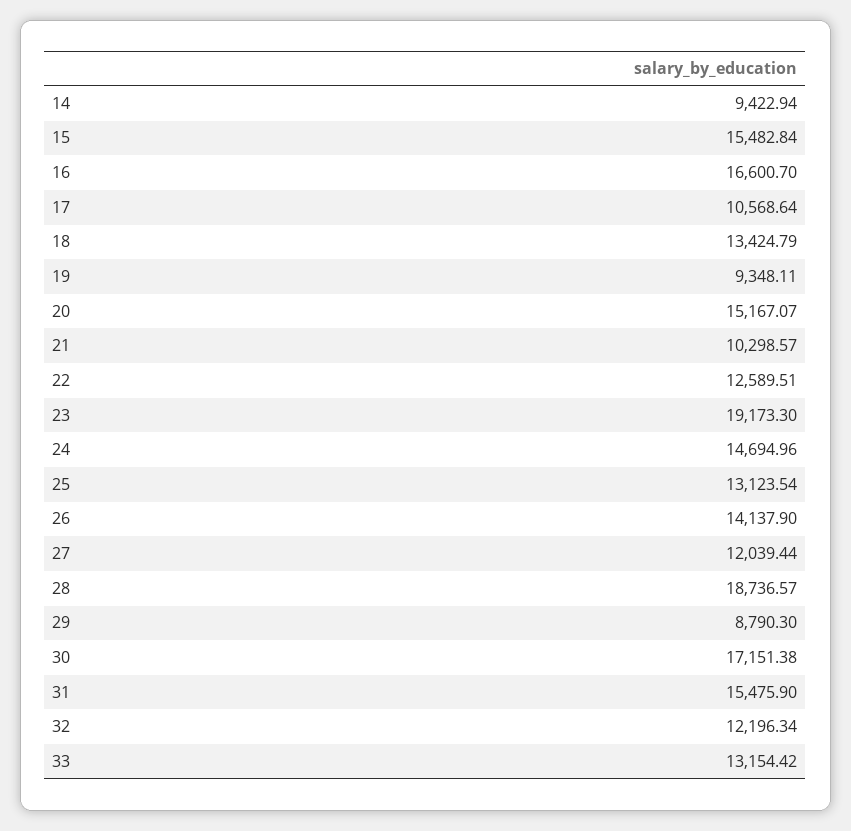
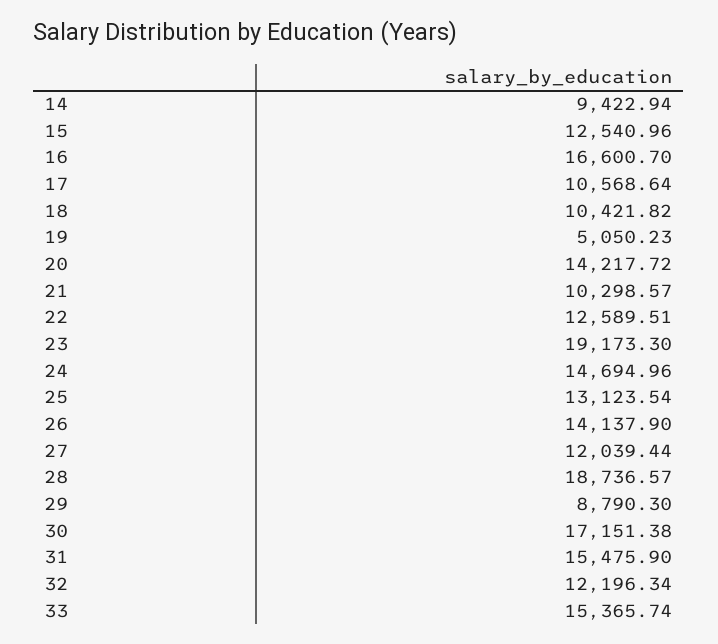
15: 15482.84 -> 12540.96
18: 13424.79 -> 10421.82
19: 9348.11 -> 5050.23
20: 15167.07 -> 14217.72
33: 13154.42 -> 15365.74

